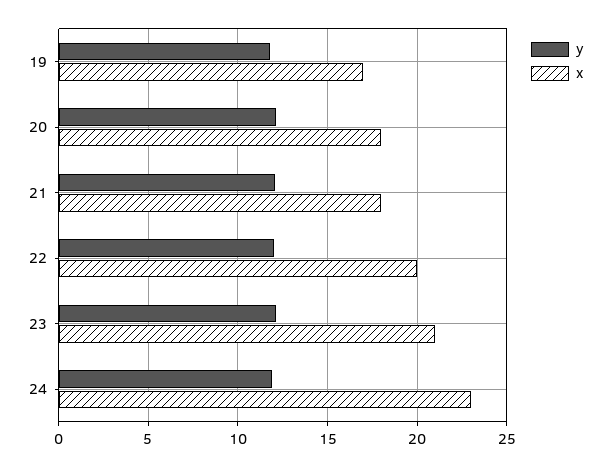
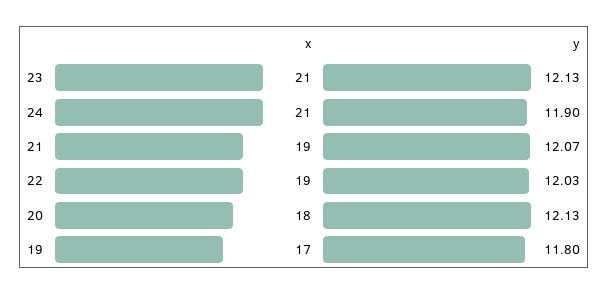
x, 21: 18 -> 19
x, 22: 20 -> 19
x, 24: 23 -> 21

